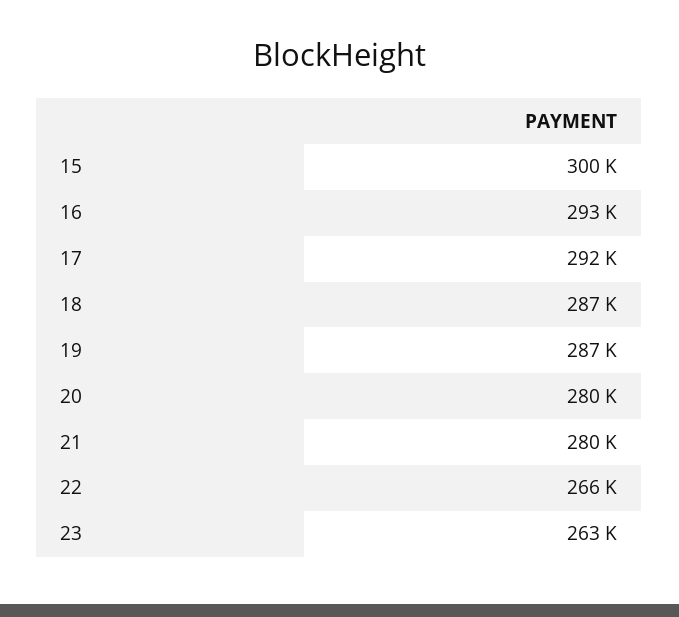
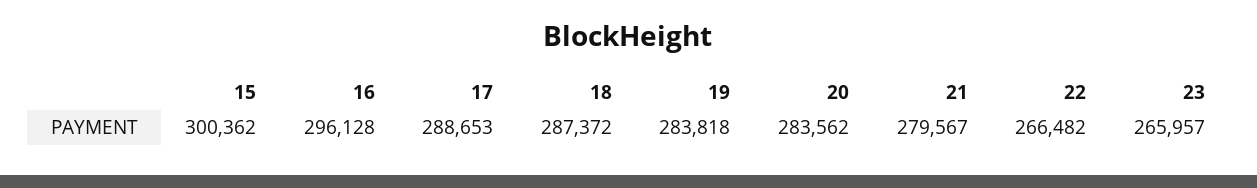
16: 293000 -> 296128
17: 292000 -> 288653
19: 287000 -> 283818
20: 280000 -> 283562
23: 263000 -> 265957

